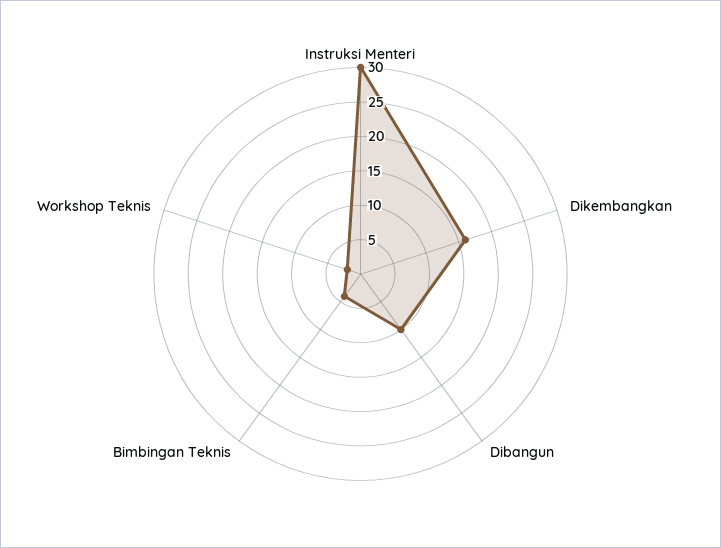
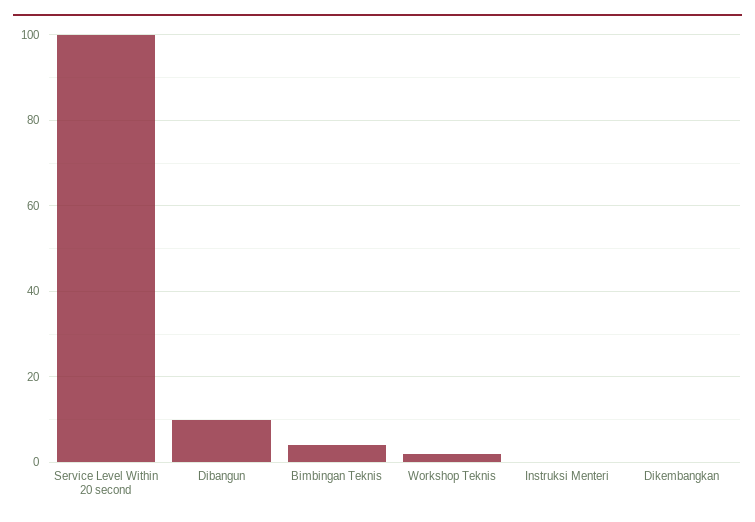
Instruksi Menteri: 30 -> 0
Dikembangkan: 15 -> 0
Service Level Within 20 second: none -> 100

